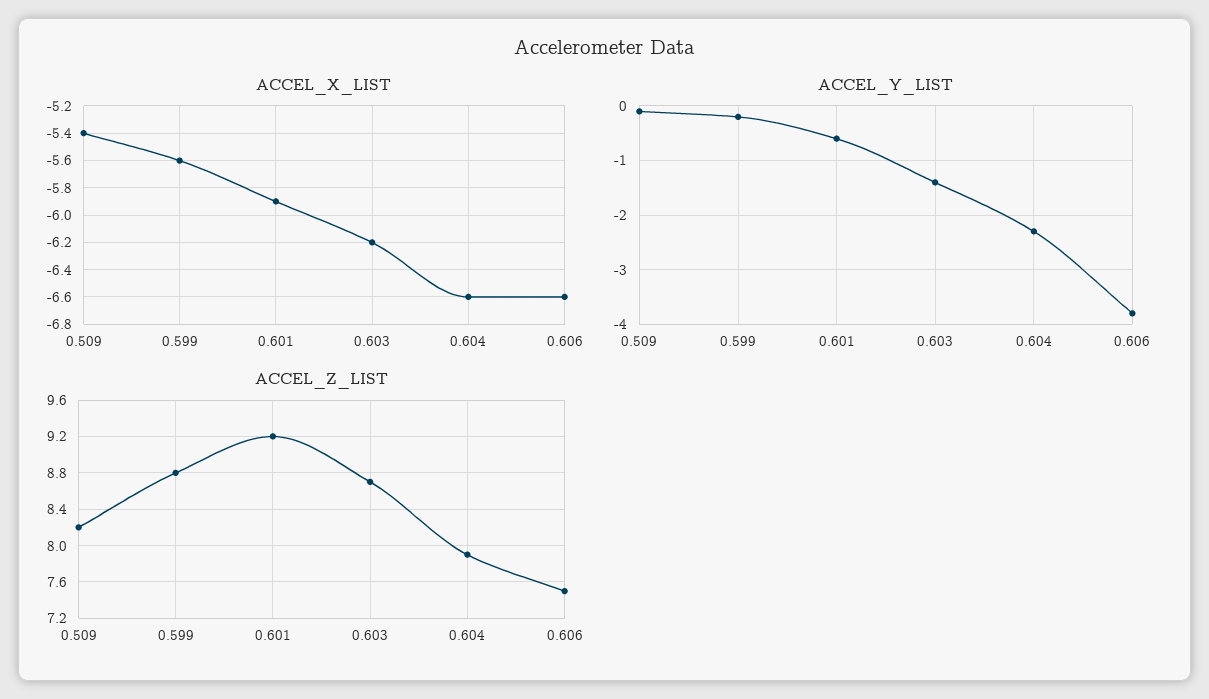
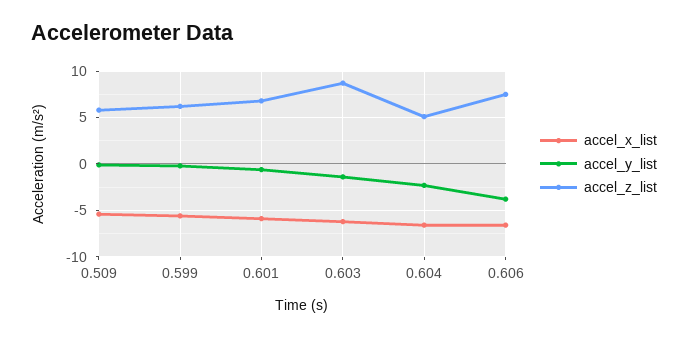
ACCEL_Z_LIST, 0.509: 8.2 -> 6
ACCEL_Z_LIST, 0.599: 8.8 -> 6
ACCEL_Z_LIST, 0.601: 9.2 -> 7
ACCEL_Z_LIST, 0.604: 7.9 -> 5

